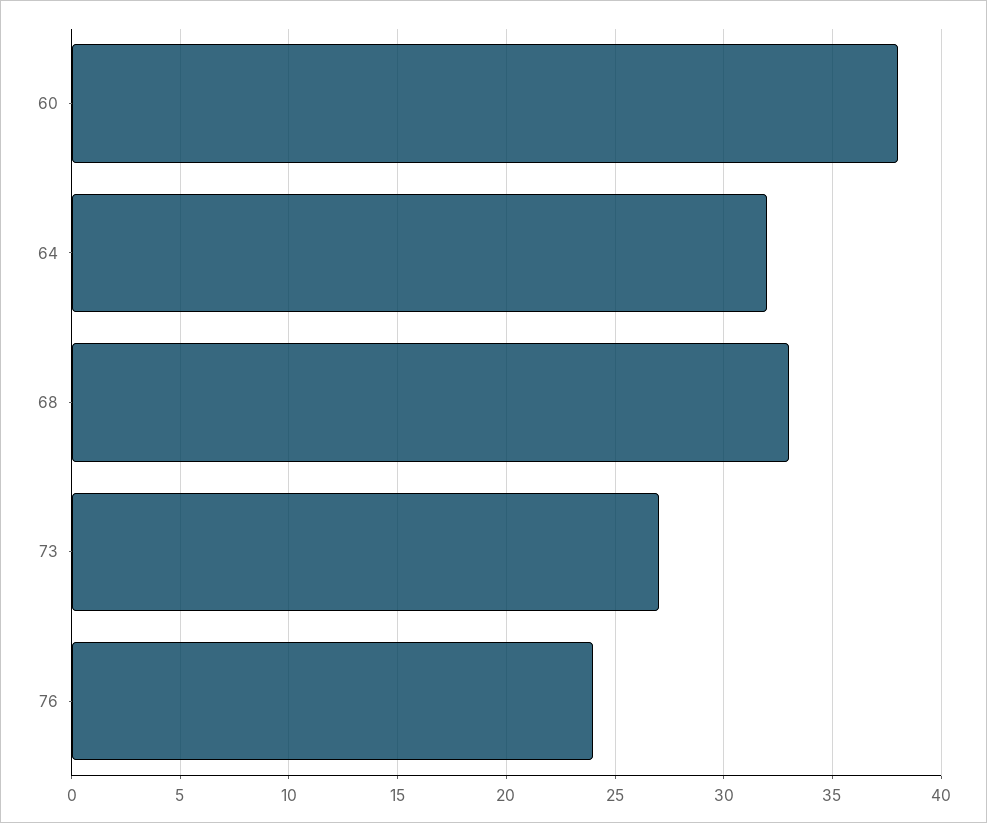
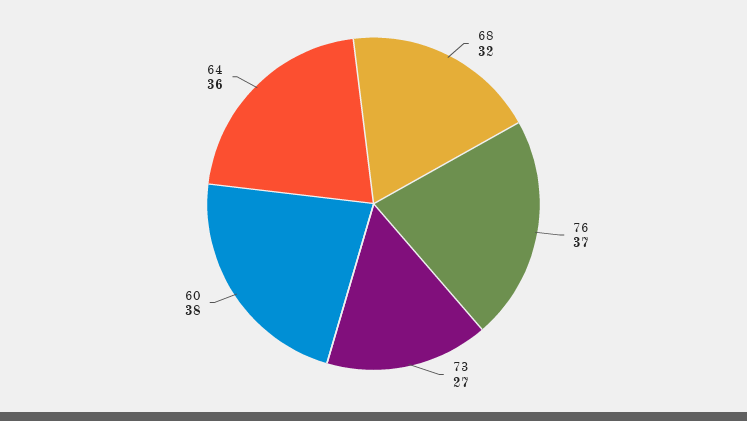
64: 32 -> 36
68: 33 -> 32
76: 24 -> 37

